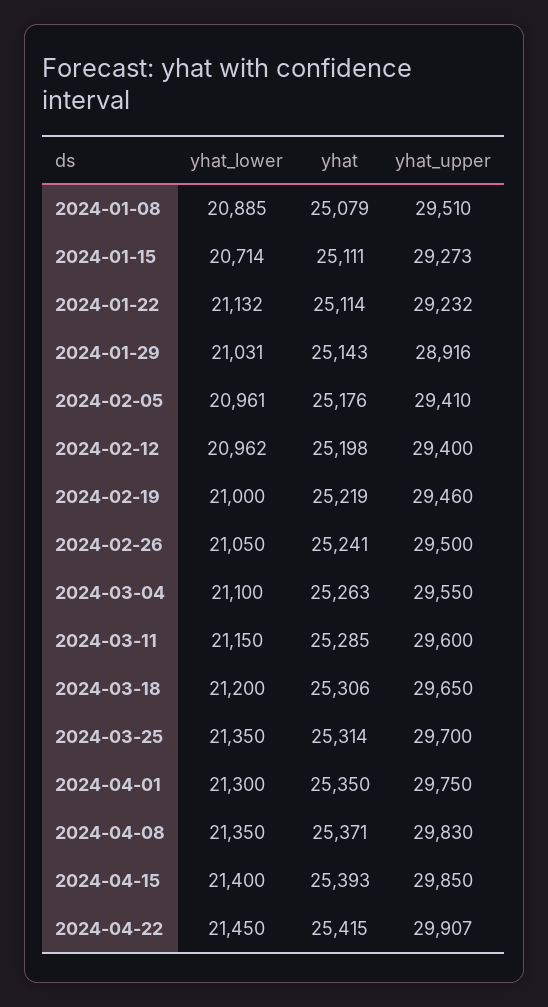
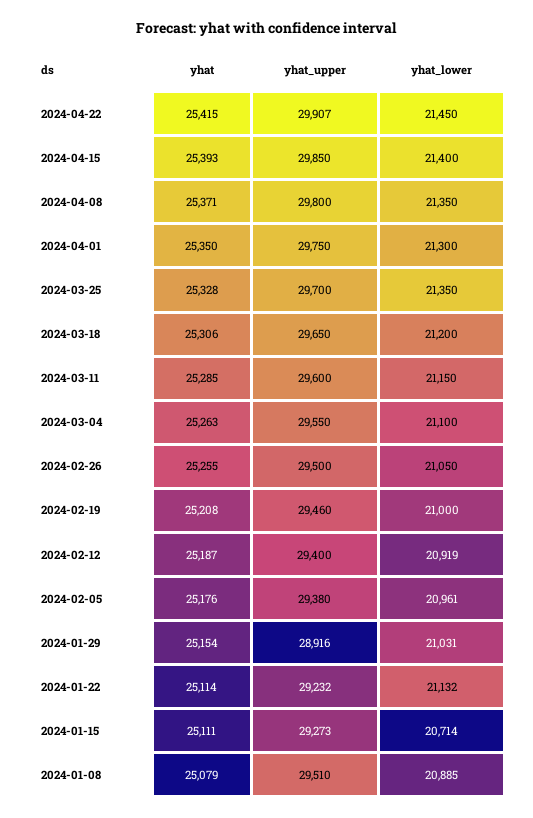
yhat, 2024-01-29: 25143 -> 25154
yhat_upper, 2024-02-05: 29410 -> 29380
yhat_lower, 2024-02-12: 20962 -> 20919
yhat, 2024-02-12: 25198 -> 25187
yhat, 2024-02-19: 25219 -> 25208
yhat, 2024-02-26: 25241 -> 25255
yhat, 2024-03-25: 25314 -> 25328
yhat_upper, 2024-04-08: 29830 -> 29800

